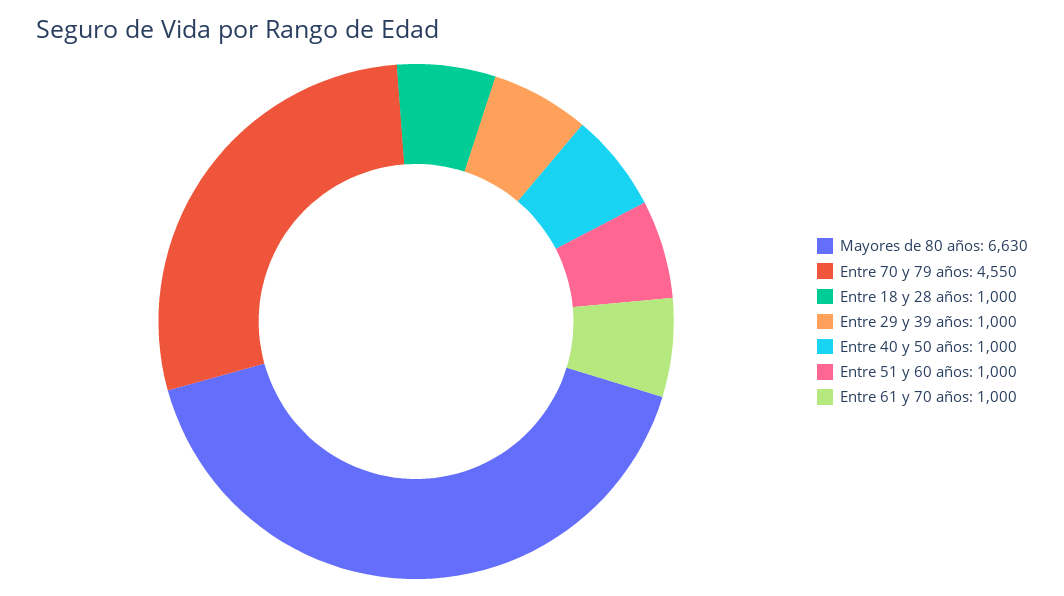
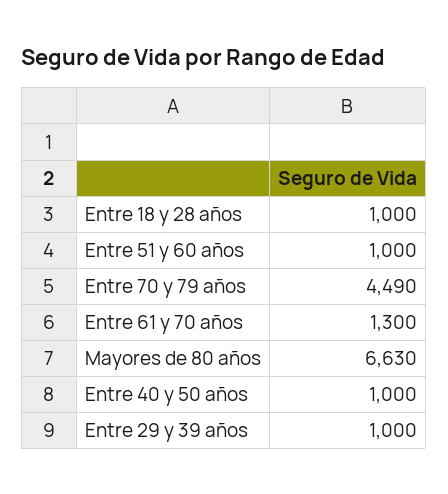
Entre 70 y 79 años: 4550 -> 4490
Entre 61 y 70 años: 1000 -> 1300

